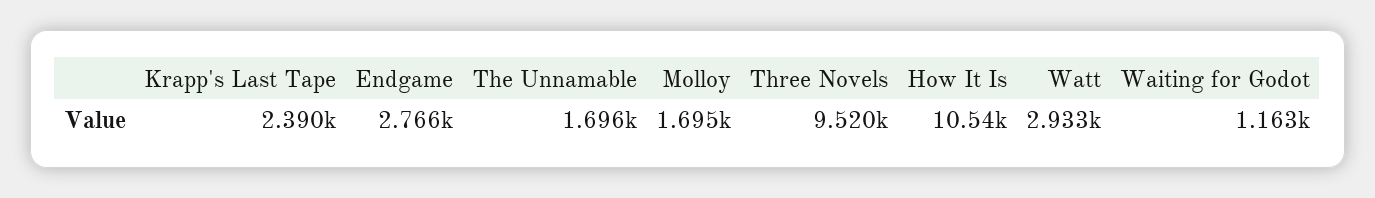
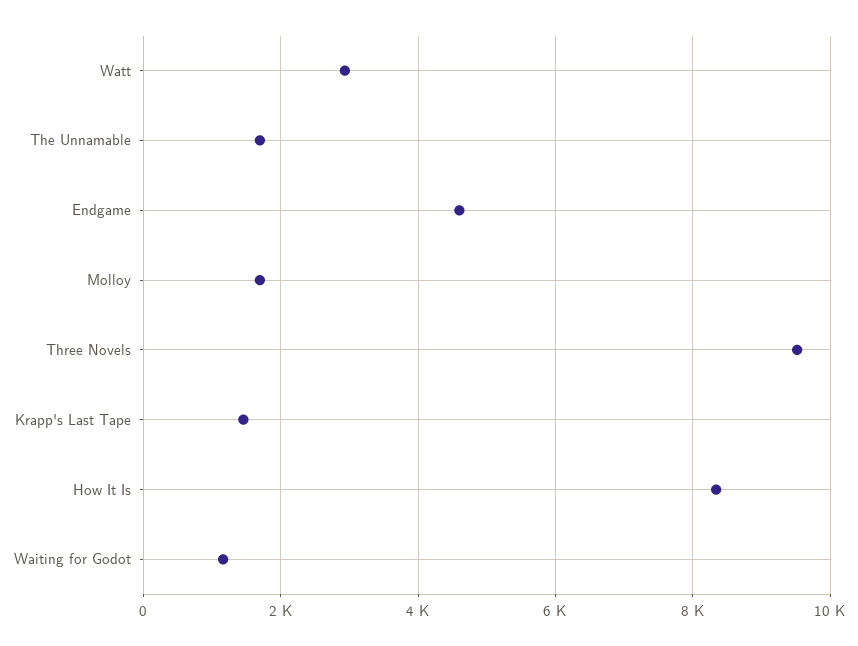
Krapp's Last Tape: 2390 -> 1400
Endgame: 2766 -> 4600
How It Is: 10540 -> 8400

